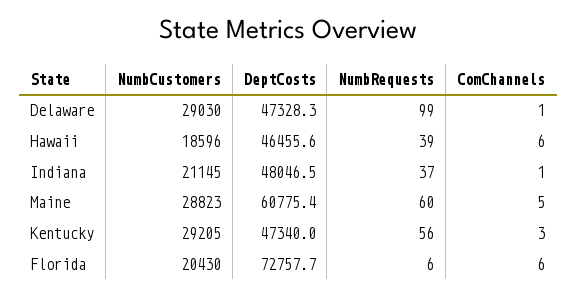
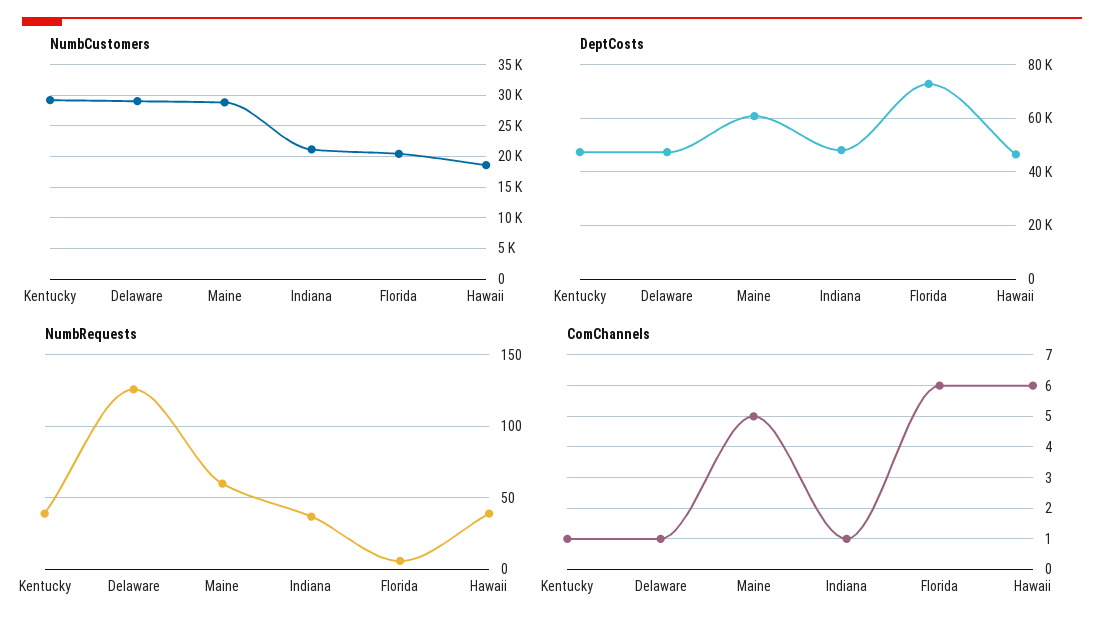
NumbRequests, Delaware: 99 -> 125
NumbRequests, Kentucky: 56 -> 40
ComChannels, Kentucky: 3 -> 1

